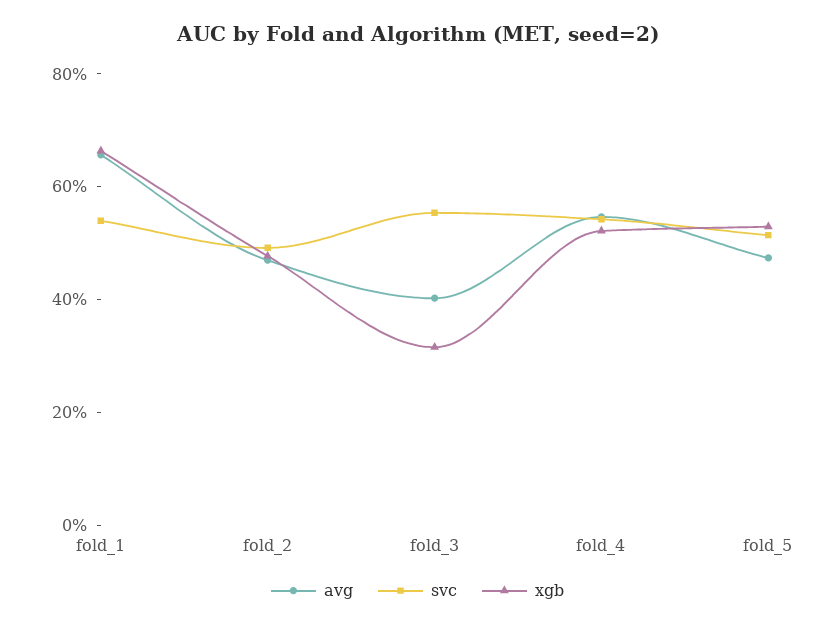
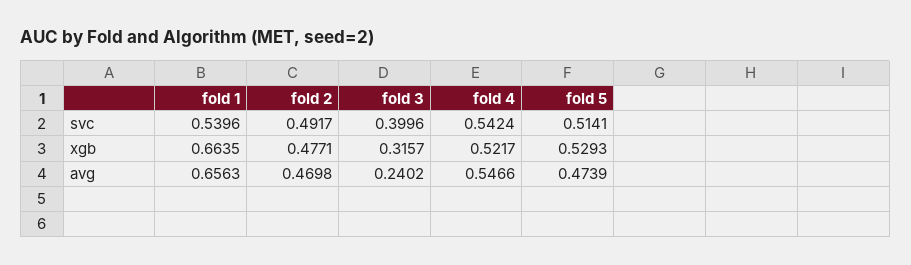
avg, fold_3: 0.4 -> 0.2402
svc, fold_3: 0.55 -> 0.3996

